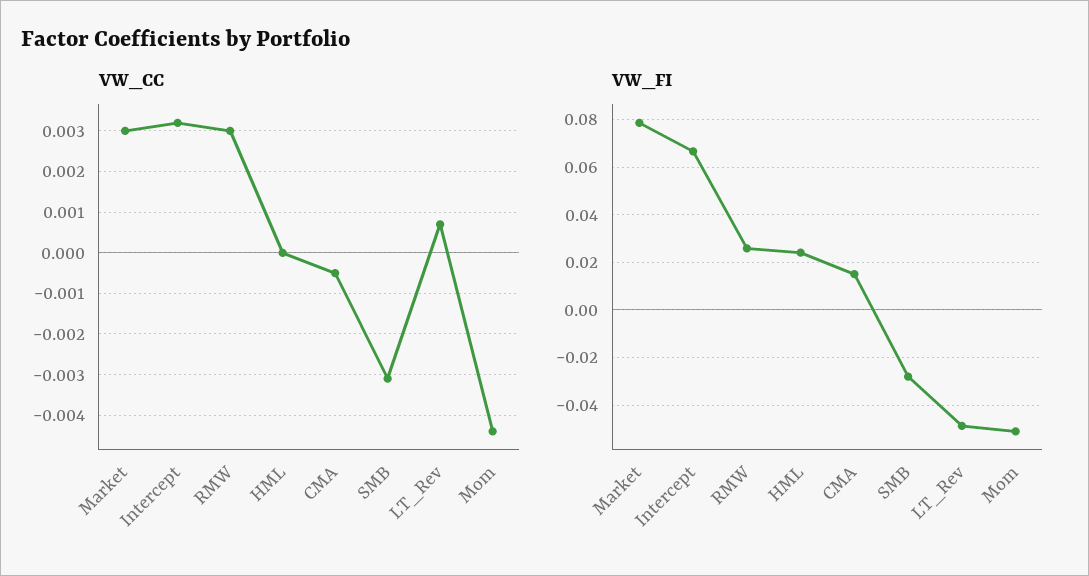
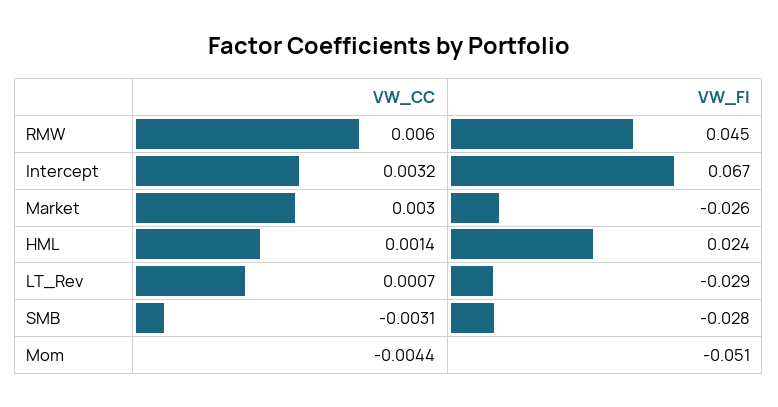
VW_CC, RMW: 0.003 -> 0.006
VW_CC, HML: 0 -> 0.0014
VW_CC, CMA: -0.0005 -> none
VW_FI, Market: 0.08 -> -0.026
VW_FI, RMW: 0.025 -> 0.045
VW_FI, CMA: 0.015 -> none
VW_FI, LT_Rev: -0.05 -> -0.029

